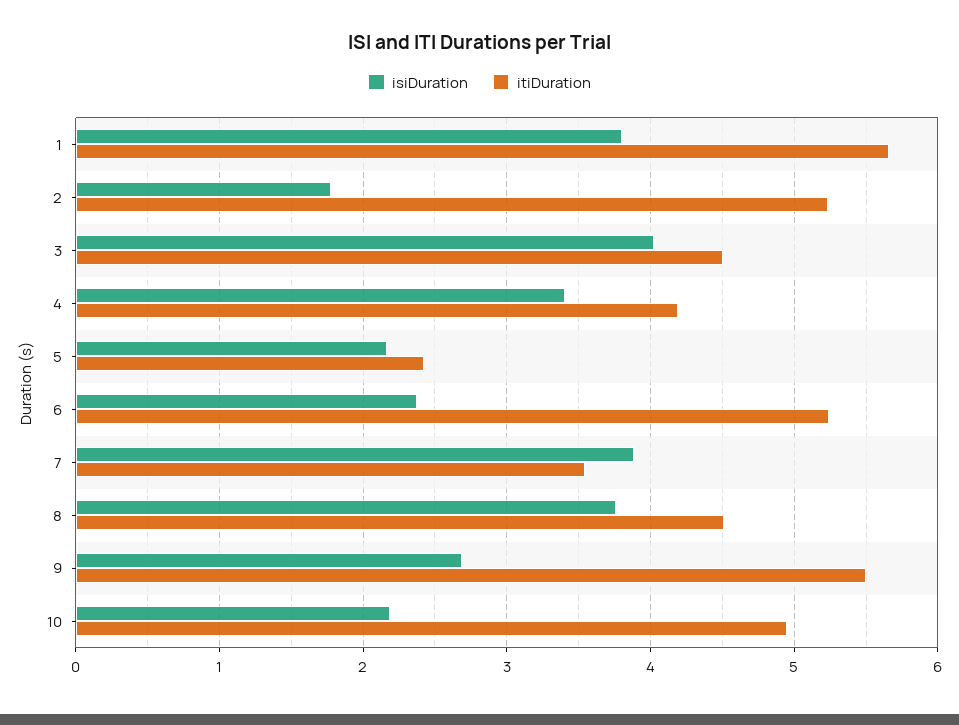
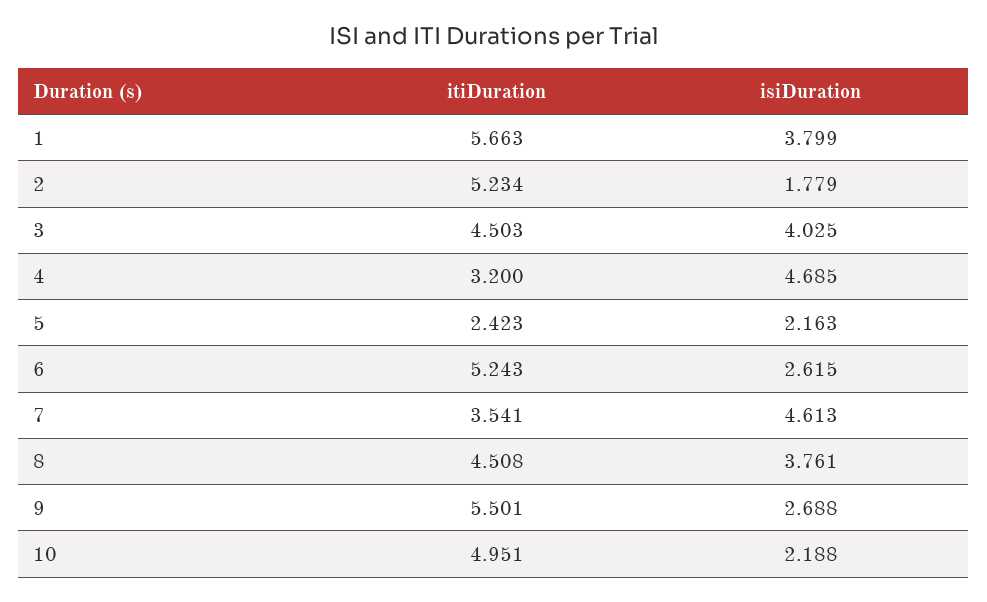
isiDuration, 4: 3.4 -> 4.685
itiDuration, 4: 4.2 -> 3.2
isiDuration, 6: 2.4 -> 2.615
isiDuration, 7: 3.9 -> 4.613

